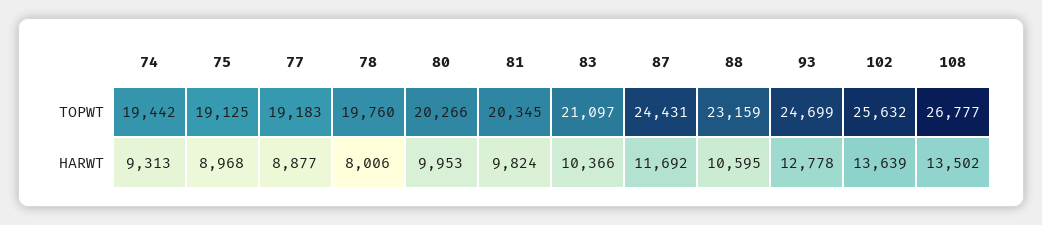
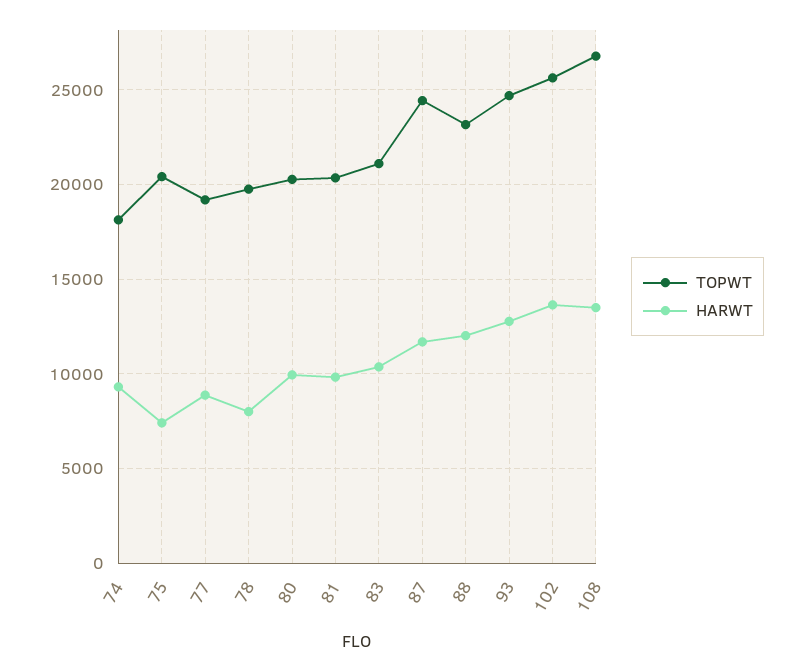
TOPWT, 74: 19442 -> 18000
TOPWT, 75: 19125 -> 20500
HARWT, 75: 8968 -> 7500
HARWT, 88: 10595 -> 12000

